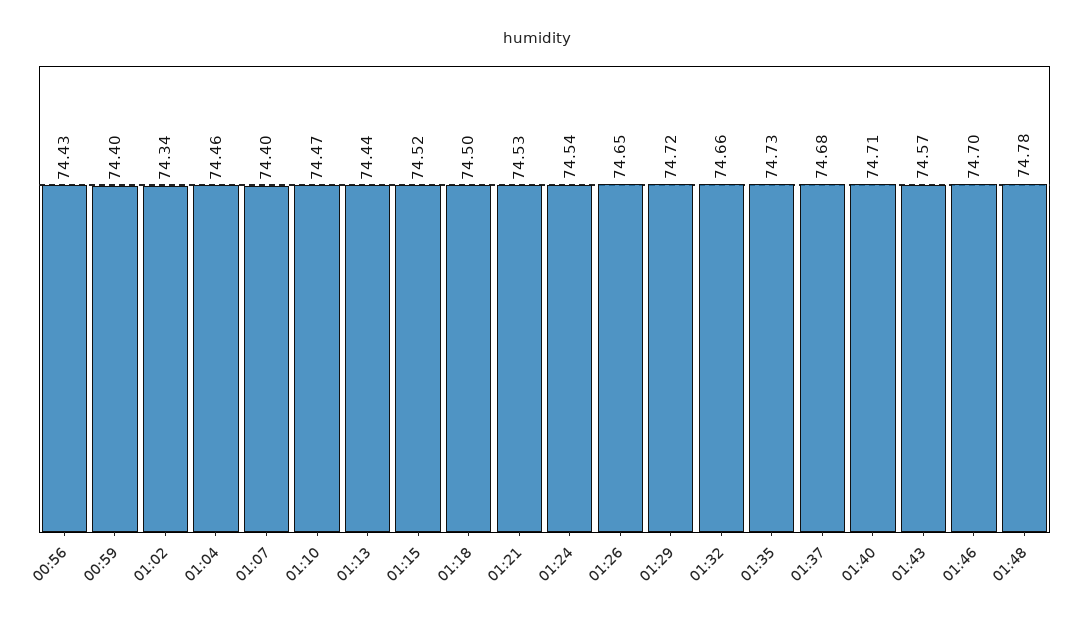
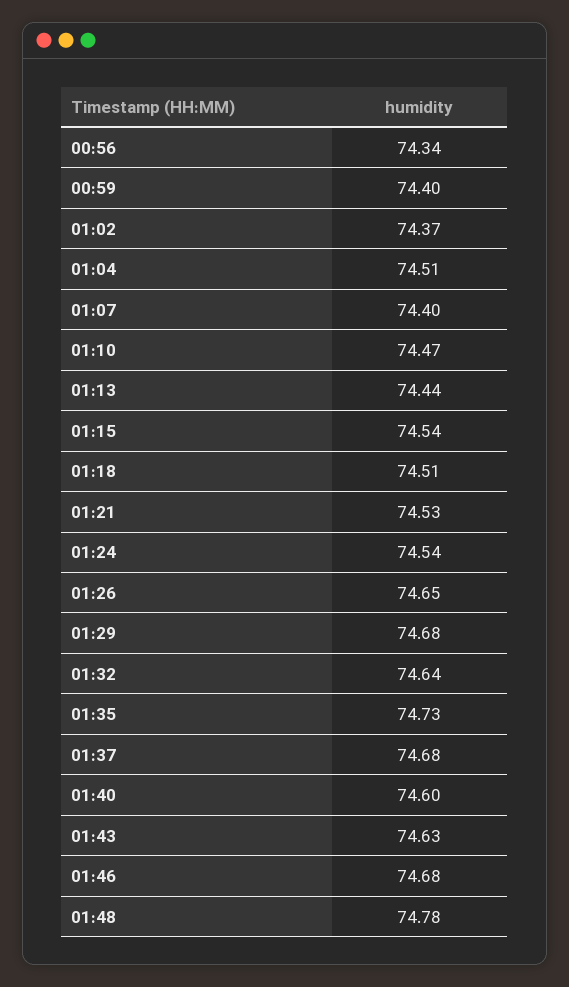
00:56: 74.43 -> 74.34
01:02: 74.34 -> 74.37
01:04: 74.46 -> 74.51
01:15: 74.52 -> 74.54
01:18: 74.5 -> 74.51
01:29: 74.72 -> 74.68
01:32: 74.66 -> 74.64
01:40: 74.71 -> 74.6
01:43: 74.57 -> 74.63
01:46: 74.7 -> 74.68

